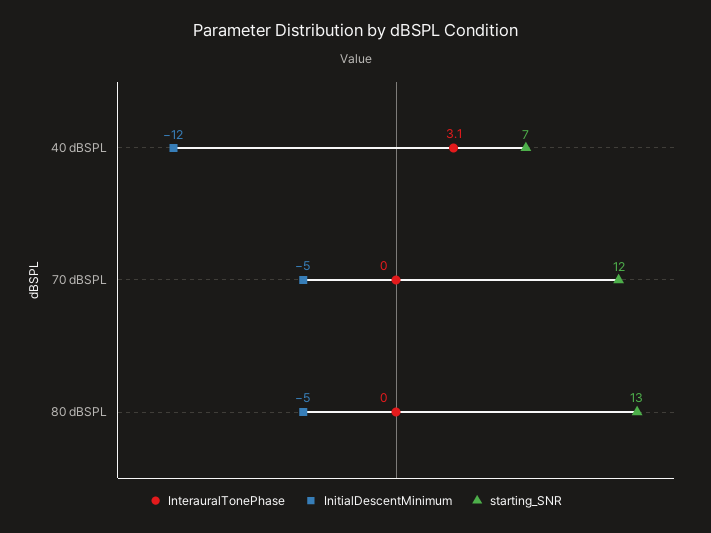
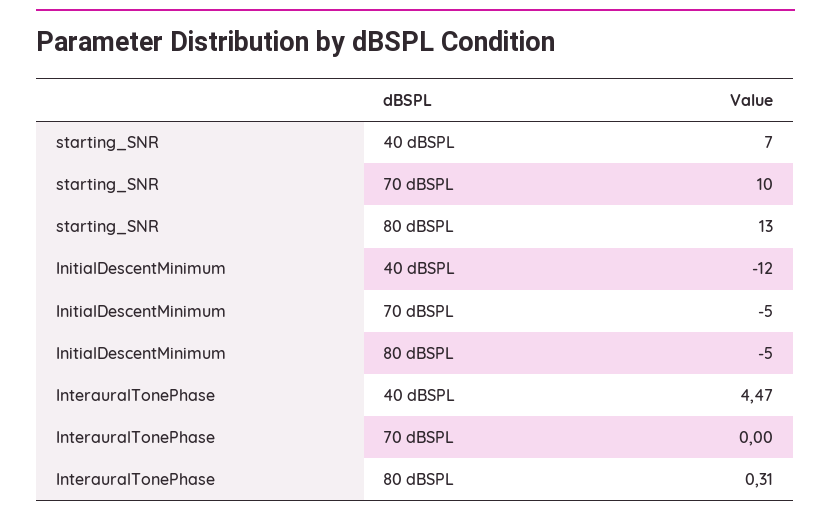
InterauralTonePhase, 40 dBSPL: 3.1 -> 4.47
starting_SNR, 70 dBSPL: 12 -> 10
InterauralTonePhase, 80 dBSPL: 0 -> 0.31

